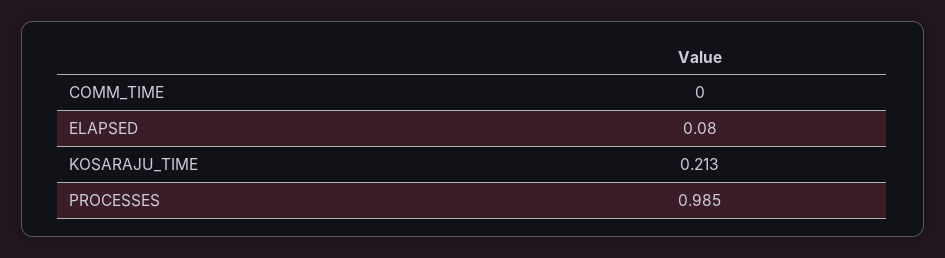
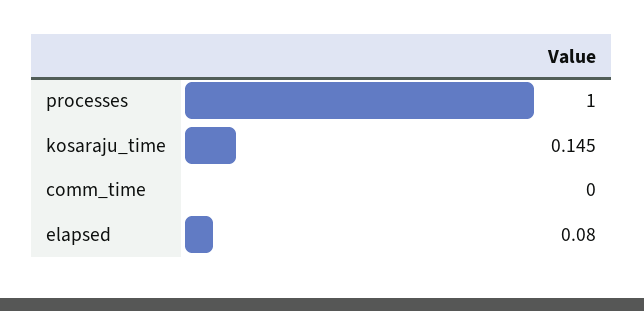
KOSARAJU_TIME: 0.213 -> 0.145
PROCESSES: 0.985 -> 1

